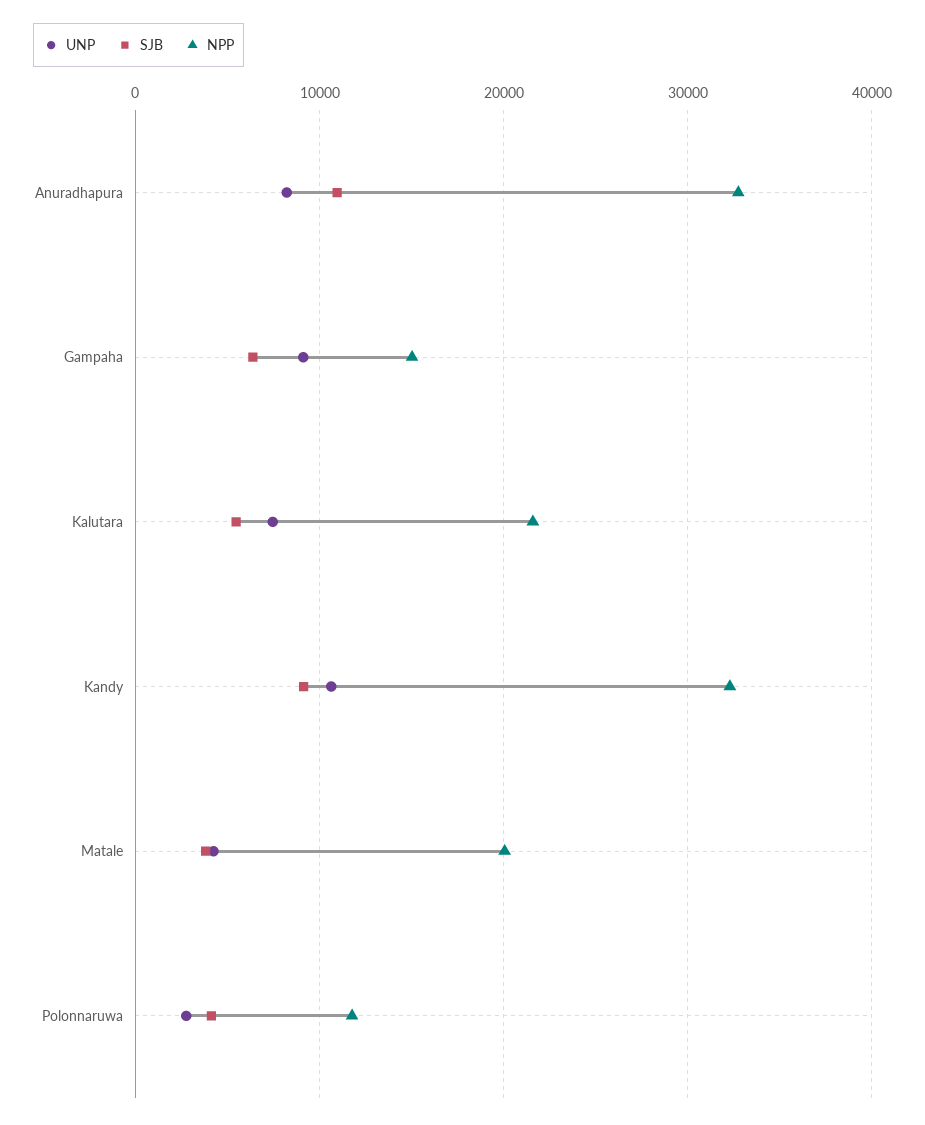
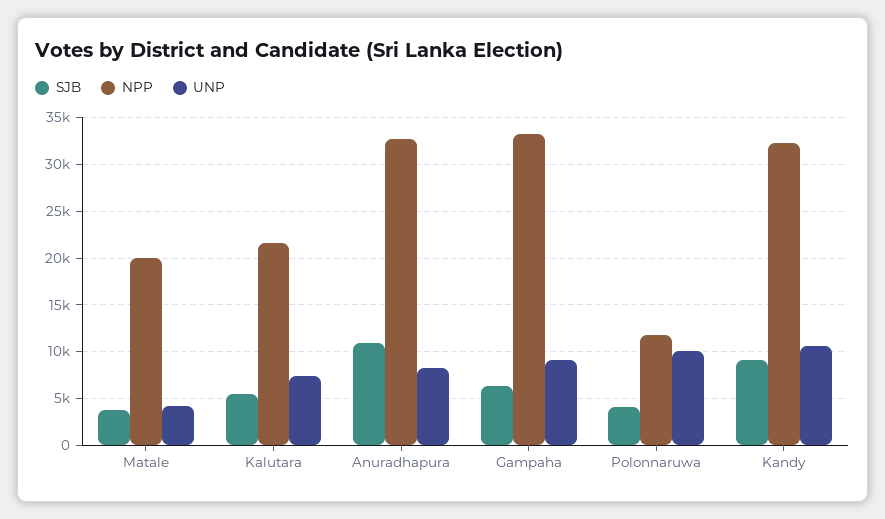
NPP, Gampaha: 15000 -> 33000
UNP, Polonnaruwa: 3000 -> 10000

